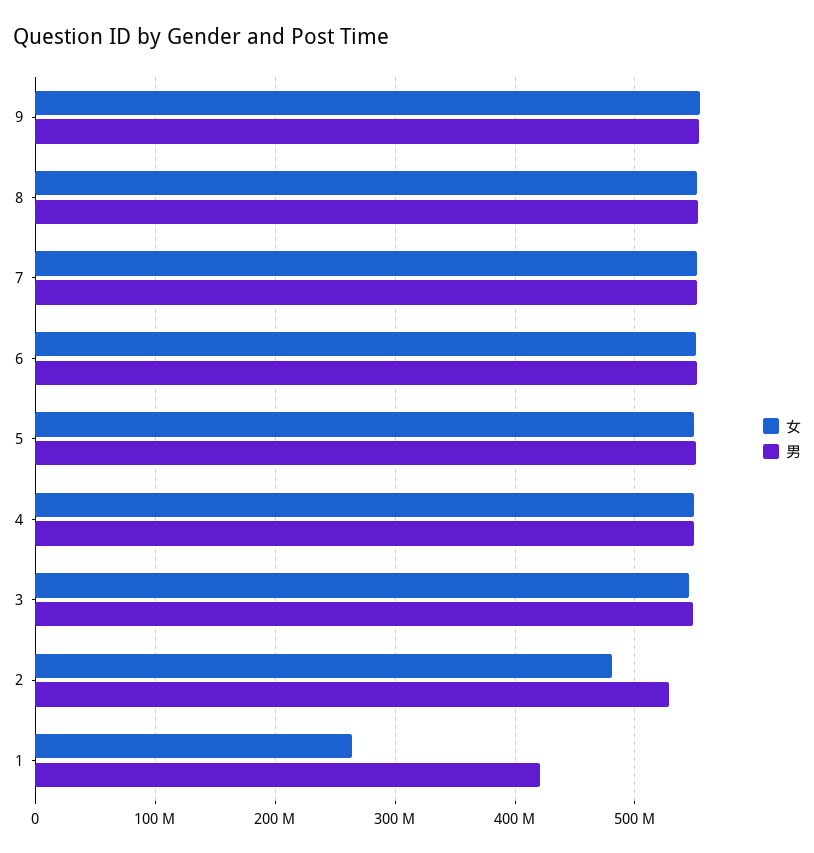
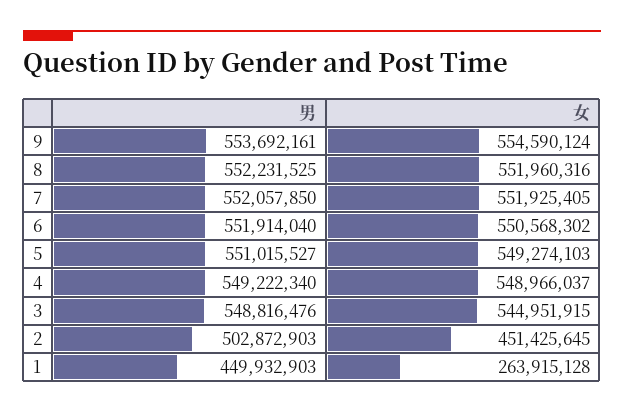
女, 2: 480000000 -> 451425645
男, 2: 530000000 -> 502872903
男, 1: 420000000 -> 449932903

